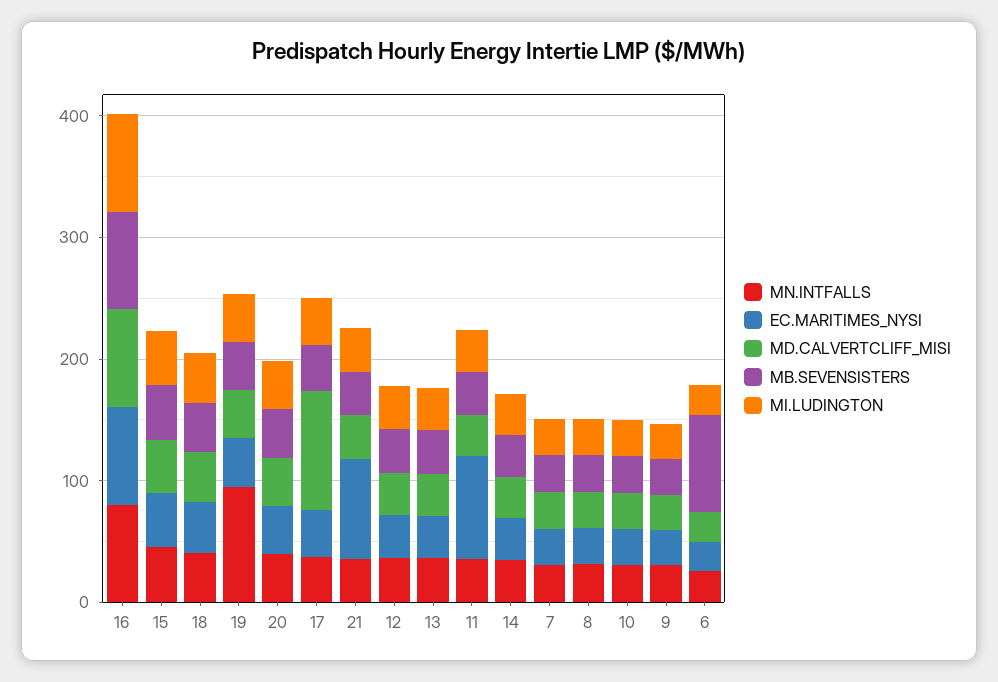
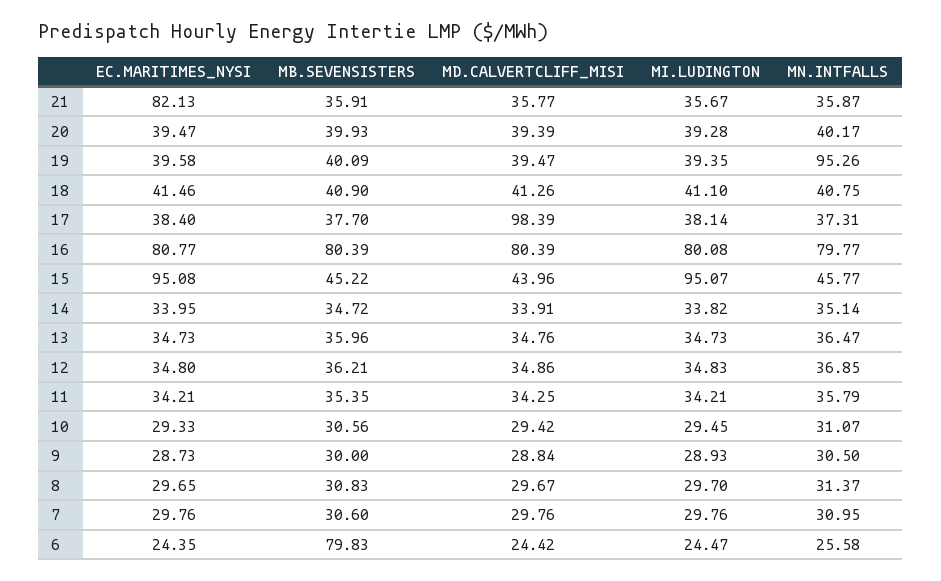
EC.MARITIMES_NYSI, 15: 40 -> 95.08
MI.LUDINGTON, 15: 40 -> 95.07
EC.MARITIMES_NYSI, 11: 80 -> 34.21

